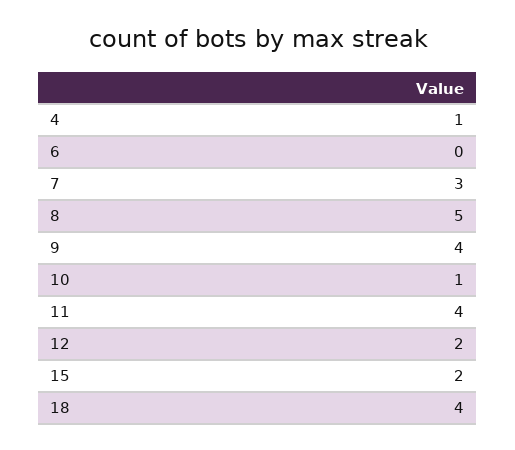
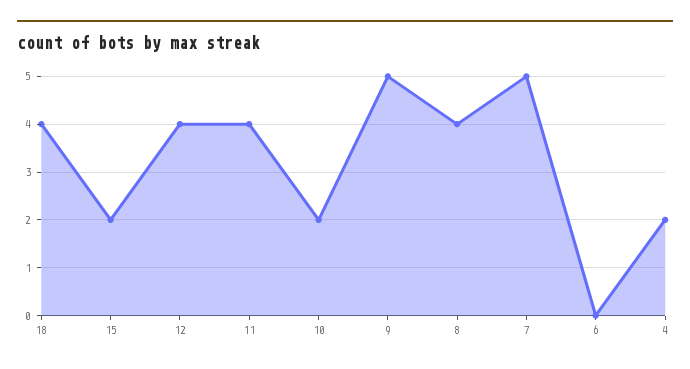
4: 1 -> 2
7: 3 -> 5
8: 5 -> 4
9: 4 -> 5
10: 1 -> 2
12: 2 -> 4

